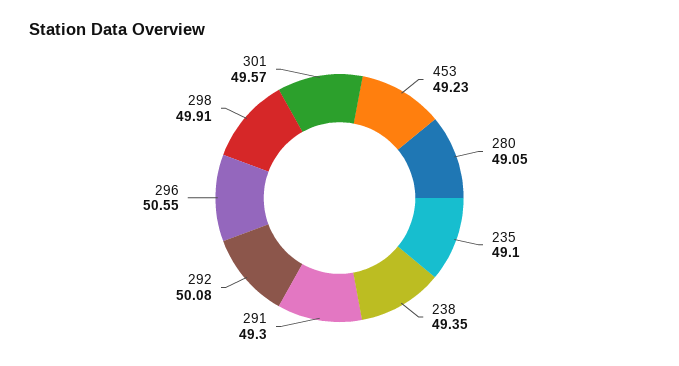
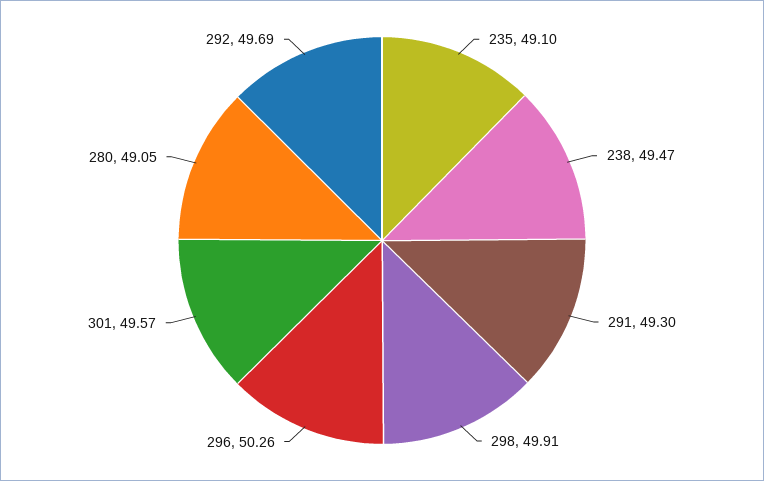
453: 49.23 -> none
238: 49.35 -> 49.47
292: 50.08 -> 49.69
296: 50.55 -> 50.26

